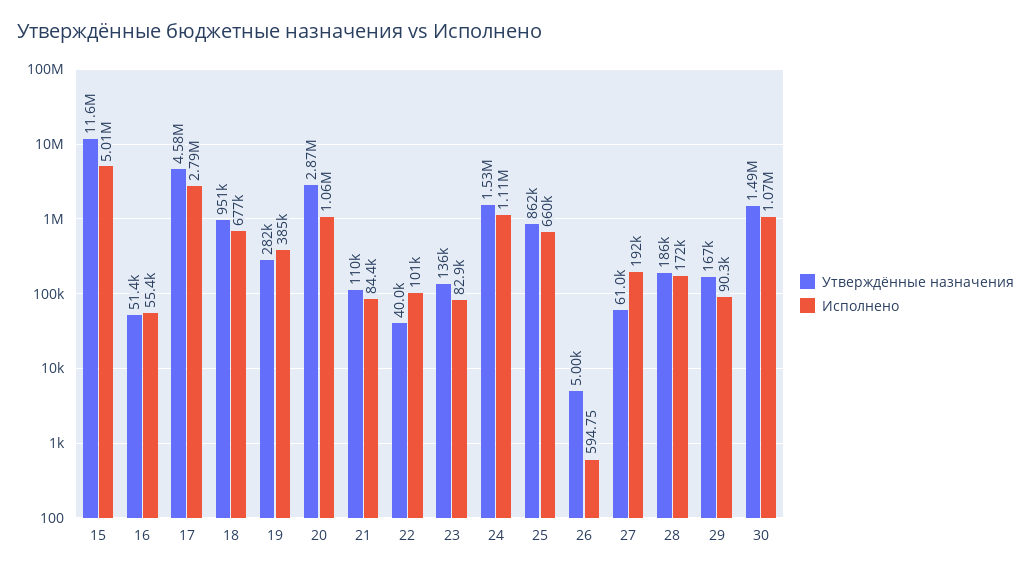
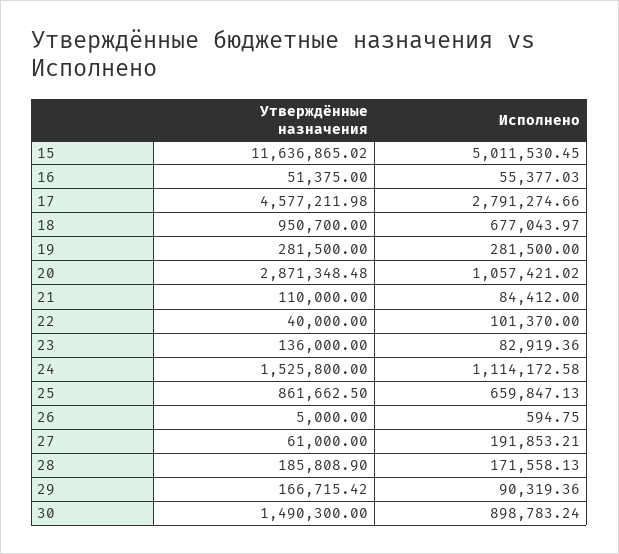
Исполнено, 19: 385000 -> 281500
Исполнено, 30: 1070000 -> 898783.24

